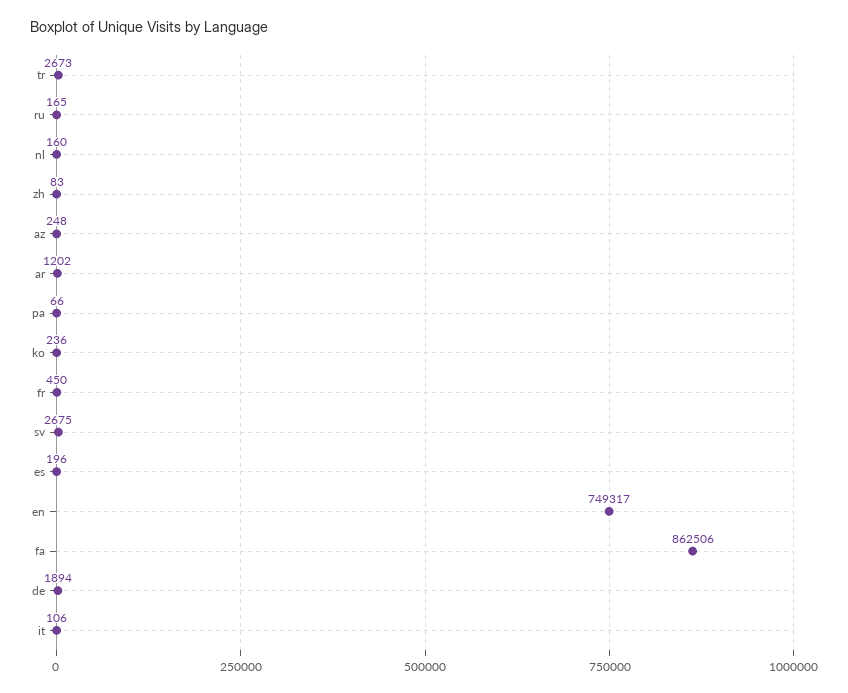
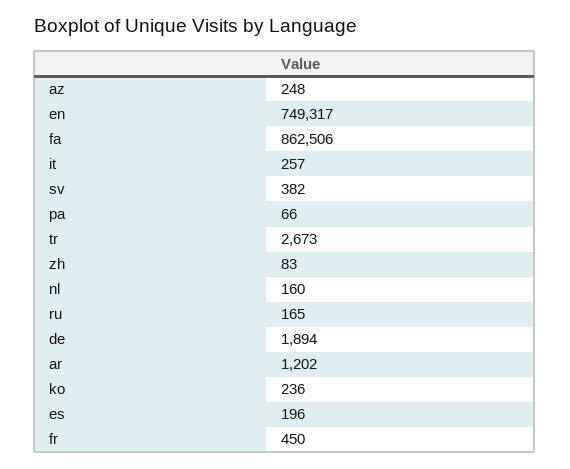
sv: 2675 -> 382
it: 106 -> 257

